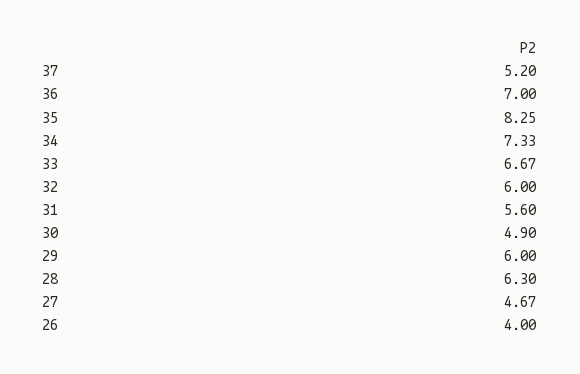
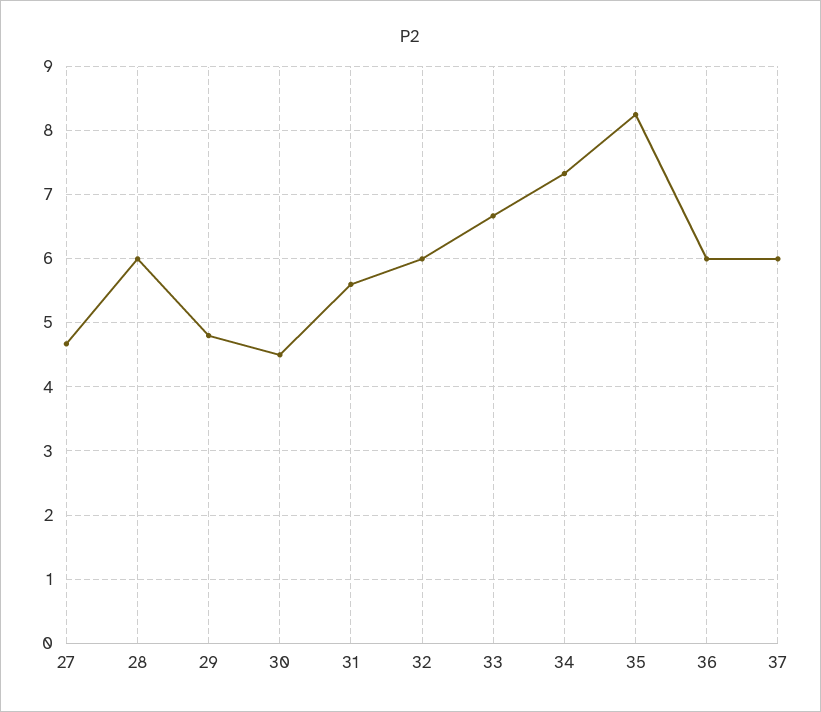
37: 5.2 -> 6
36: 7 -> 6
30: 4.9 -> 4.5
29: 6 -> 4.8
28: 6.3 -> 6
26: 4 -> none

